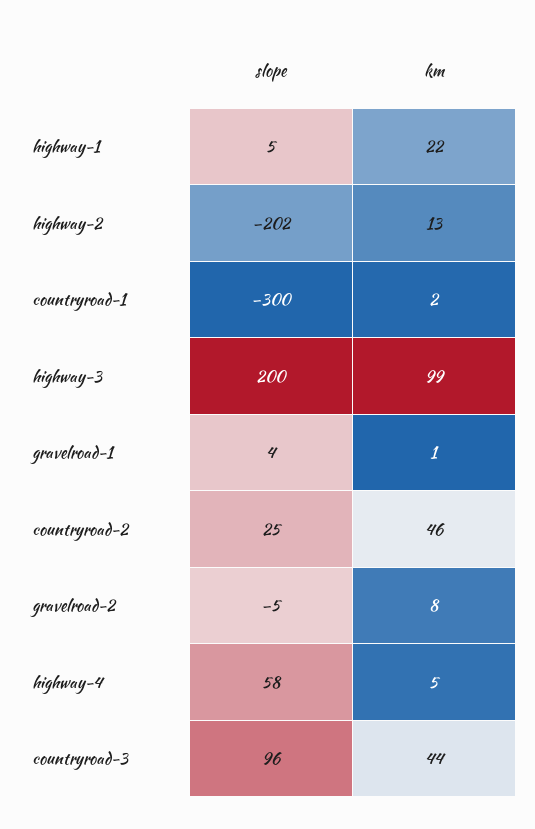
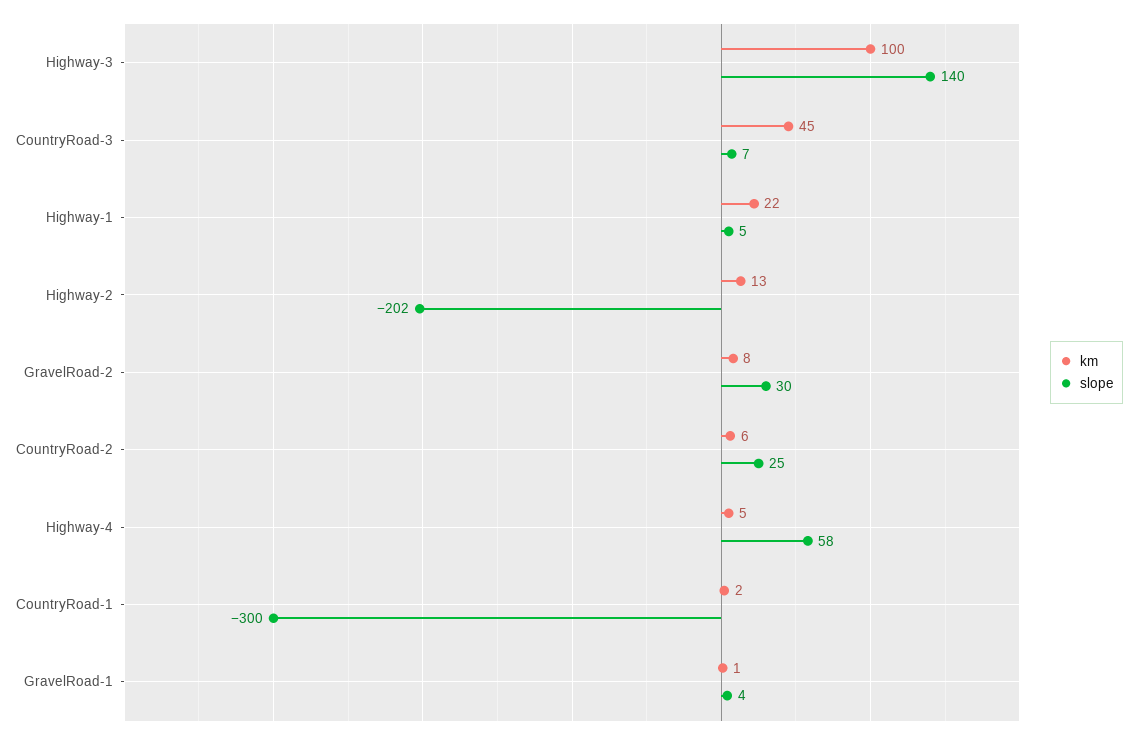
slope, highway-3: 200 -> 140
km, highway-3: 99 -> 100
km, countryroad-2: 46 -> 6
slope, gravelroad-2: -5 -> 30
slope, countryroad-3: 96 -> 7
km, countryroad-3: 44 -> 45

